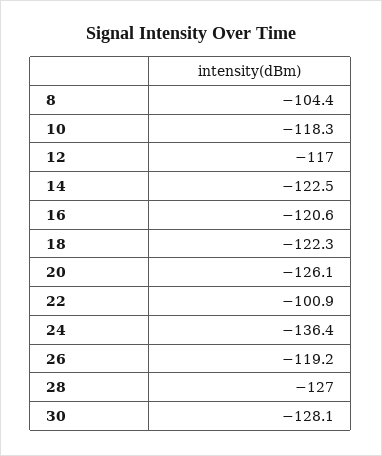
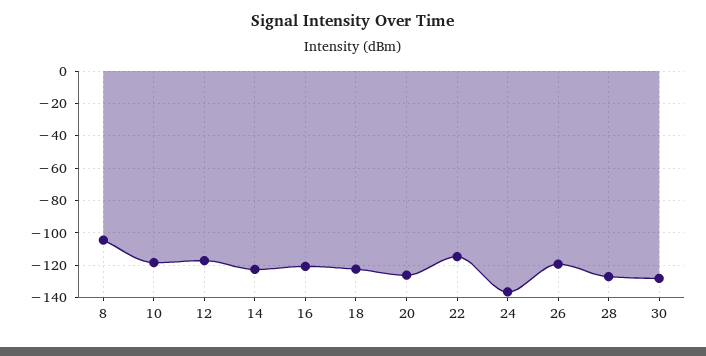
22: -100.9 -> -115

